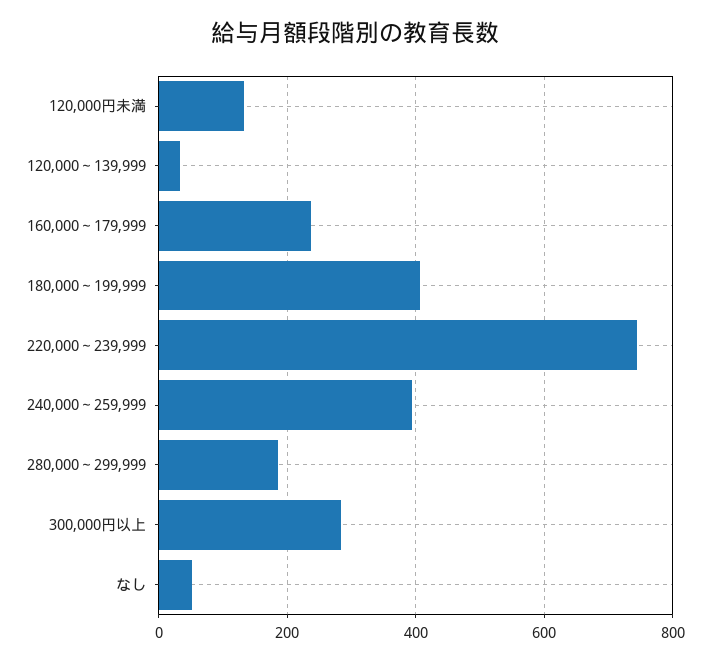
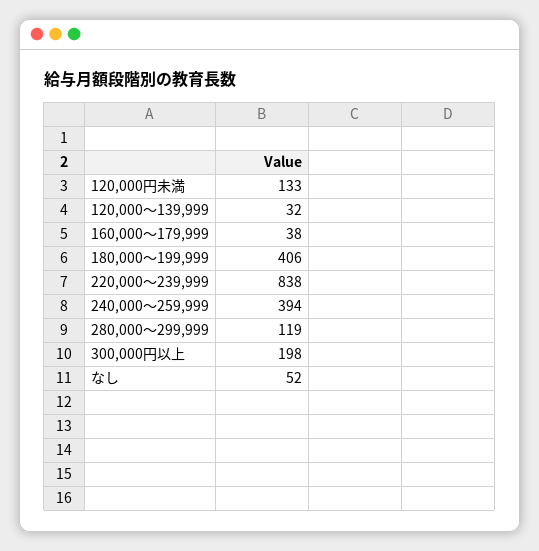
160,000～179,999: 240 -> 38
220,000～239,999: 740 -> 838
280,000～299,999: 180 -> 119
300,000円以上: 280 -> 198

